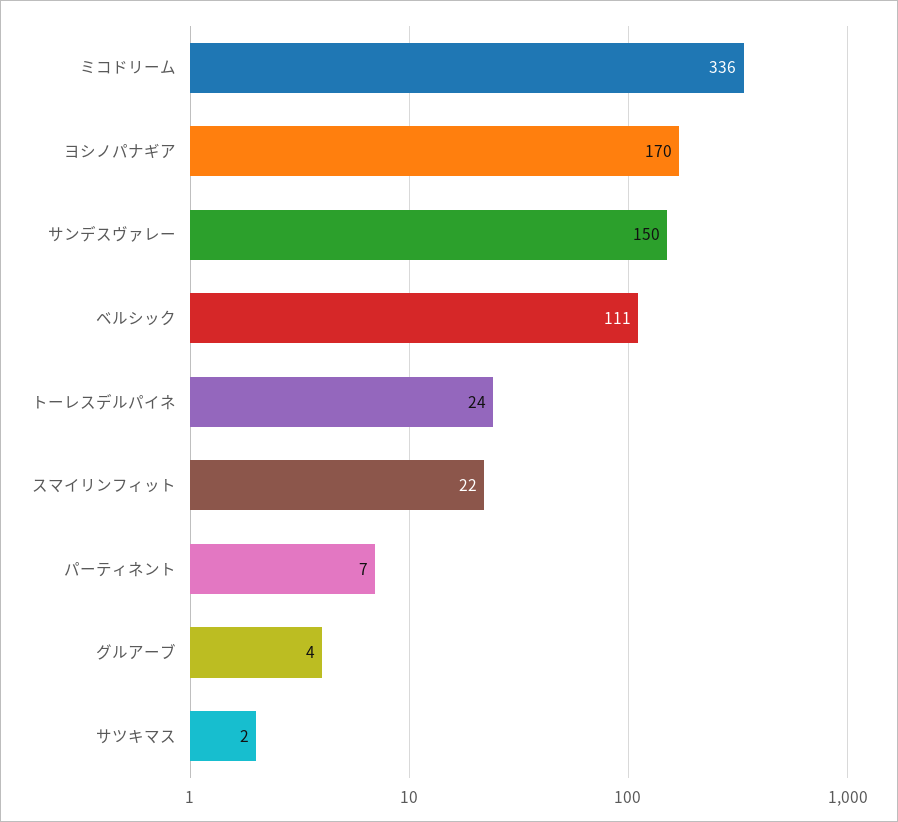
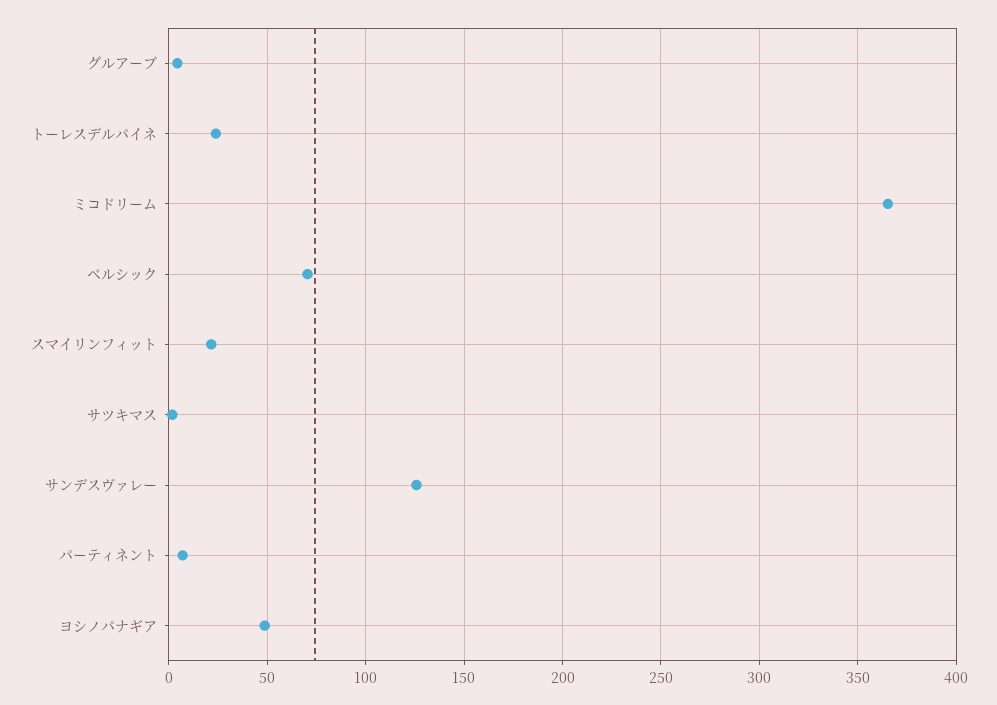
ミコドリーム: 336 -> 365
ヨシノパナギア: 170 -> 50
サンデスヴァレー: 150 -> 125
ベルシック: 111 -> 70

